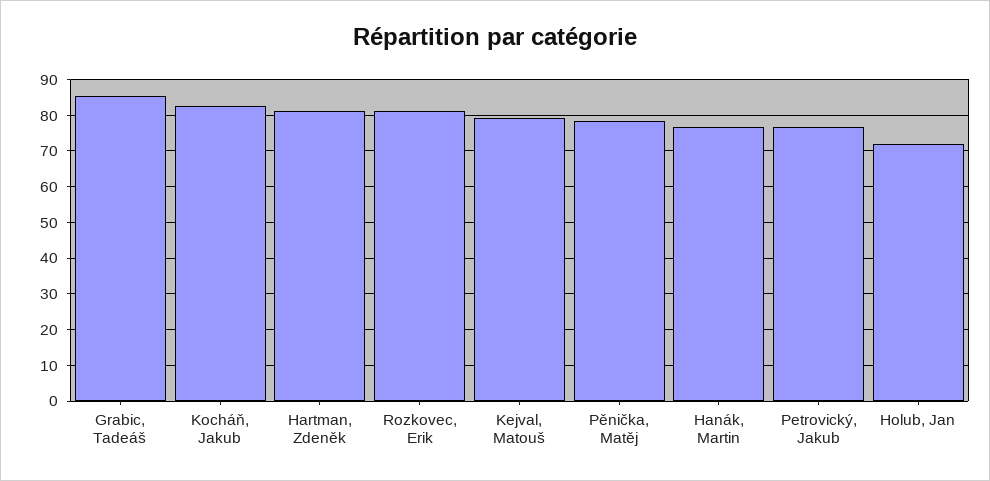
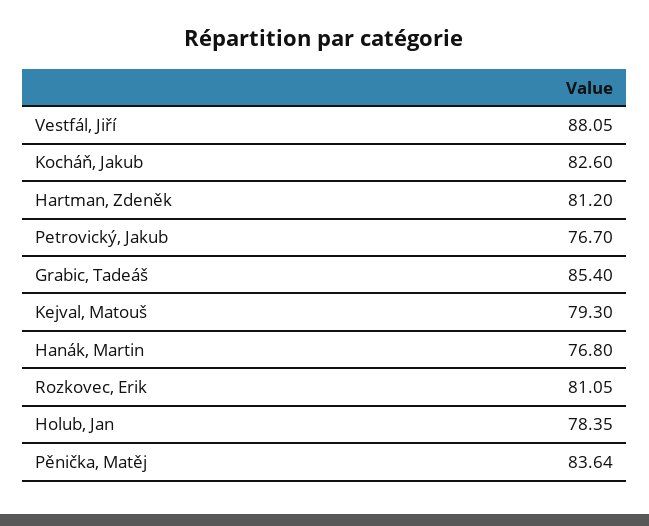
Pěnička, Matěj: 78 -> 83.64
Holub, Jan: 72 -> 78.35
Vestfál, Jiří: none -> 88.05

